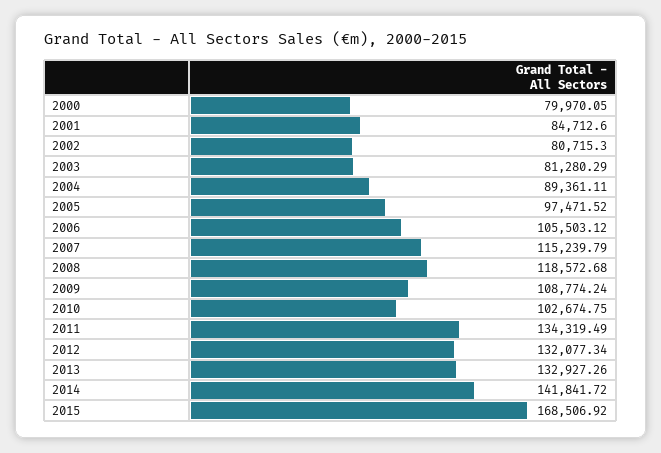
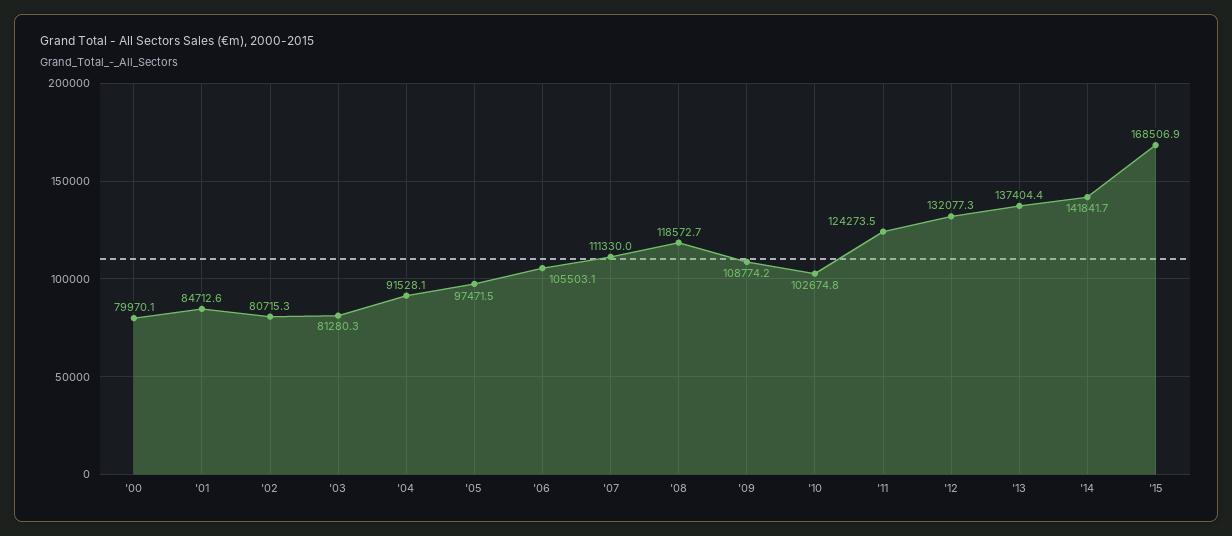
2004: 89361.11 -> 91528.1
2007: 115239.79 -> 111330
2011: 134319.49 -> 124273.5
2013: 132927.26 -> 137404.4

